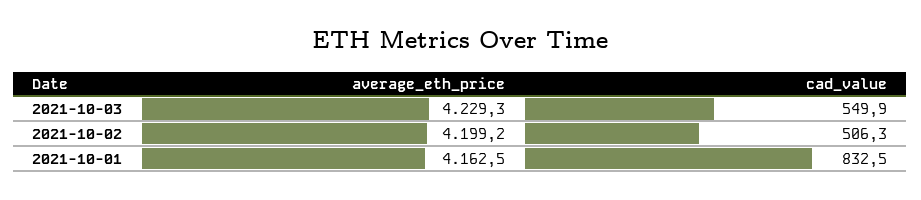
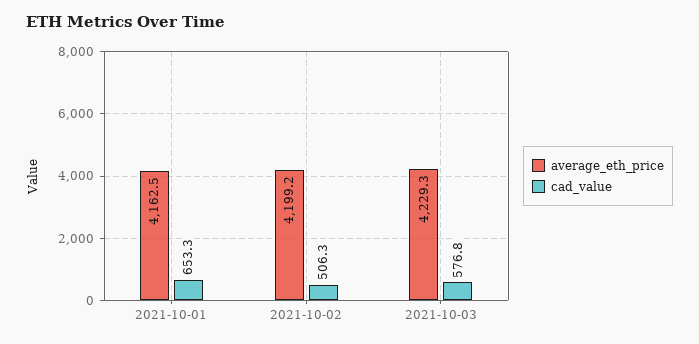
cad_value, 2021-10-03: 549.9 -> 576.8
cad_value, 2021-10-01: 832.5 -> 653.3

